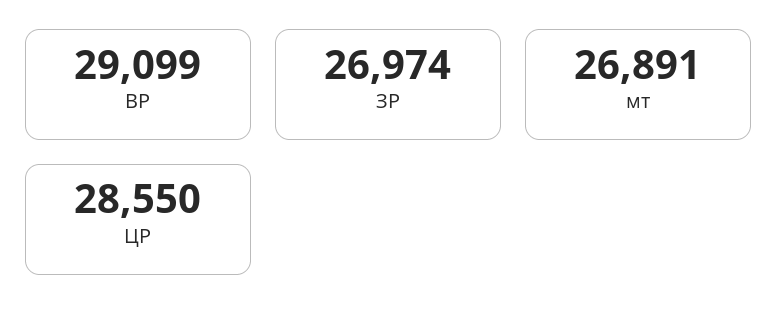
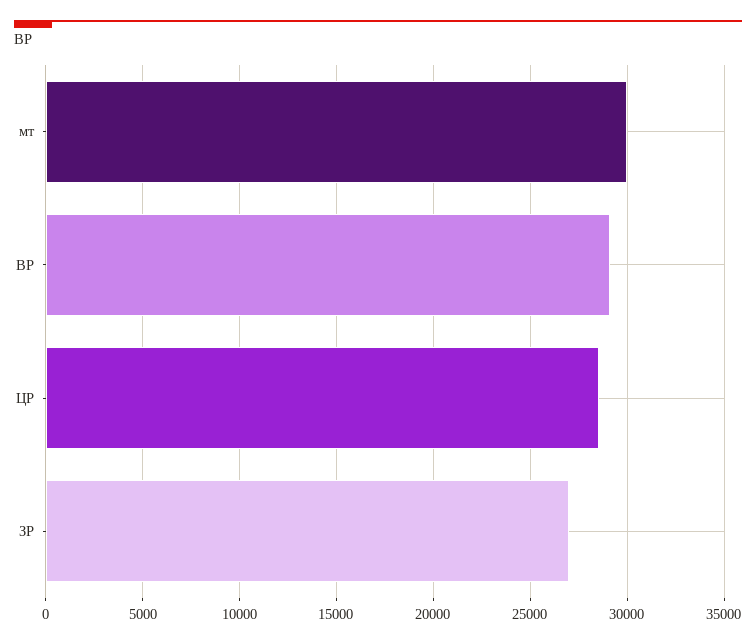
мт: 26891 -> 30000

